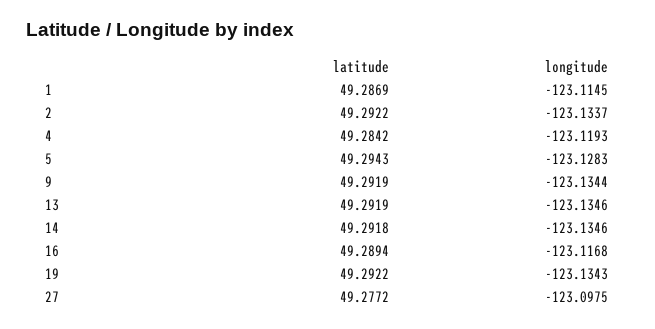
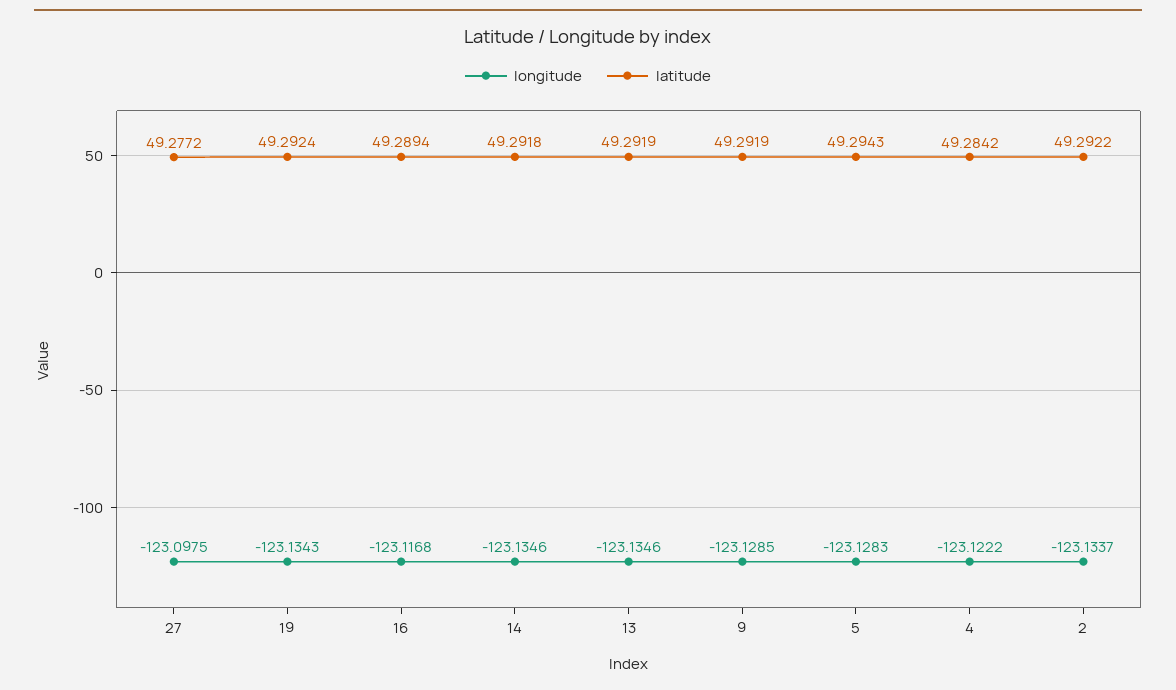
latitude, 1: 49.2869 -> none
longitude, 1: -123.1145 -> none
longitude, 4: -123.1193 -> -123.1222
longitude, 9: -123.1344 -> -123.1285
latitude, 19: 49.2922 -> 49.2924

